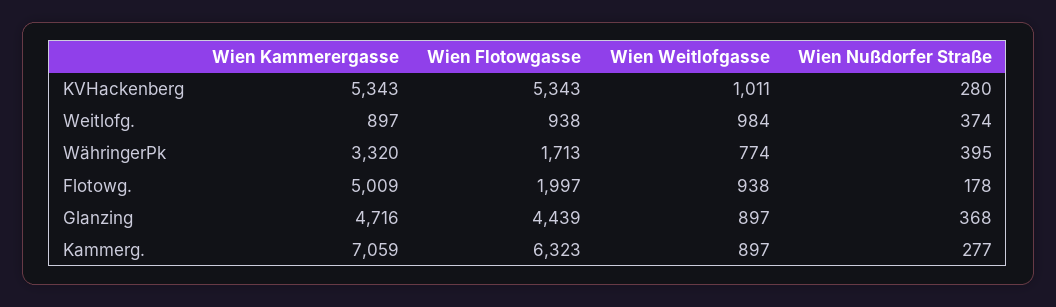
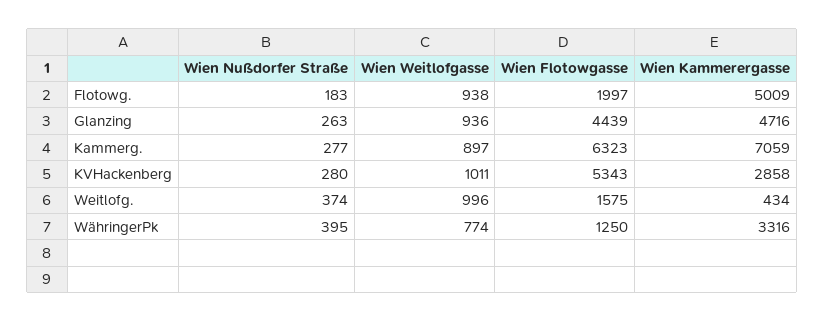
Wien Kammerergasse, KVHackenberg: 5343 -> 2858
Wien Kammerergasse, Weitlofg.: 897 -> 434
Wien Flotowgasse, Weitlofg.: 938 -> 1575
Wien Weitlofgasse, Weitlofg.: 984 -> 996
Wien Kammerergasse, WähringerPk: 3320 -> 3316
Wien Flotowgasse, WähringerPk: 1713 -> 1250
Wien Nußdorfer Straße, Flotowg.: 178 -> 183
Wien Weitlofgasse, Glanzing: 897 -> 936
Wien Nußdorfer Straße, Glanzing: 368 -> 263

